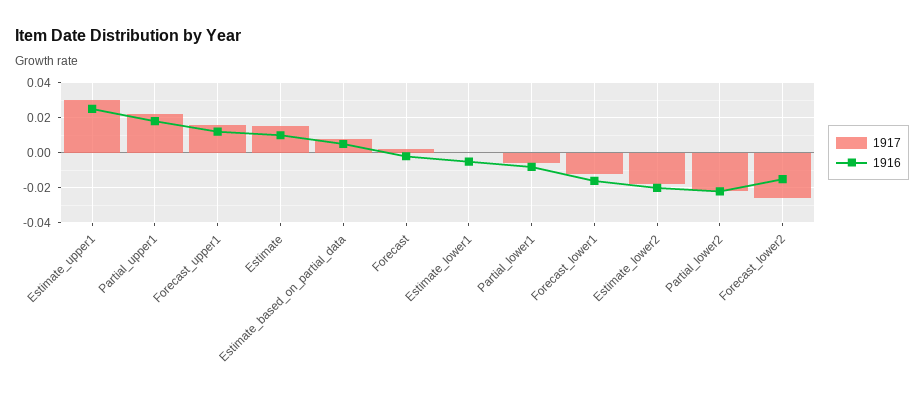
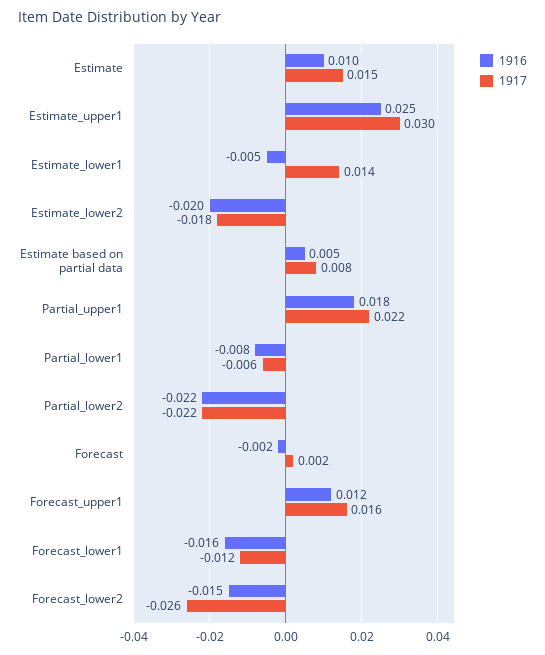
1917, Estimate_lower1: 0 -> 0.014

